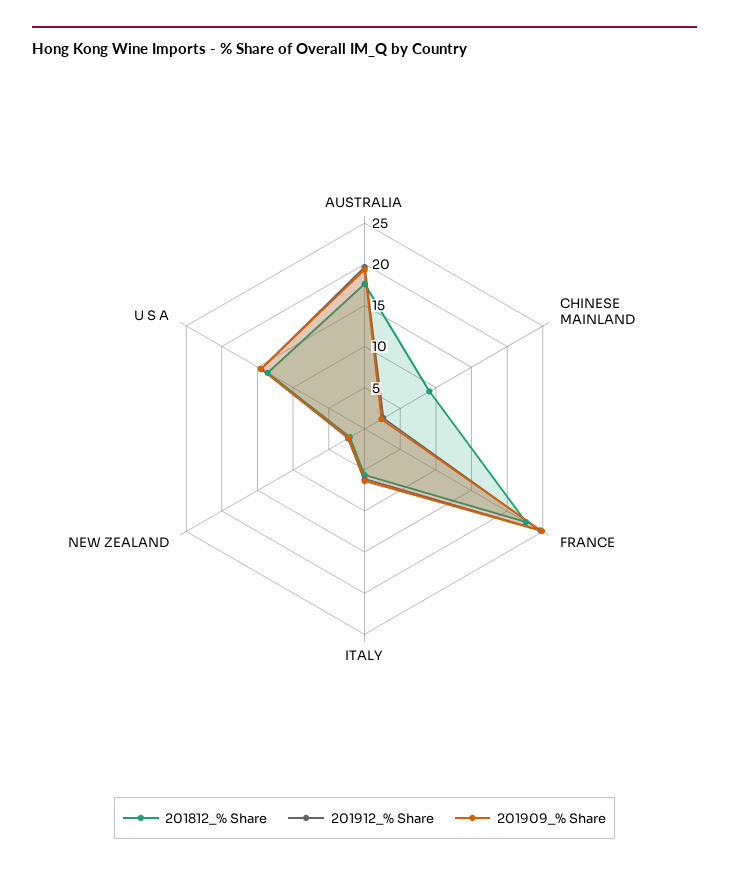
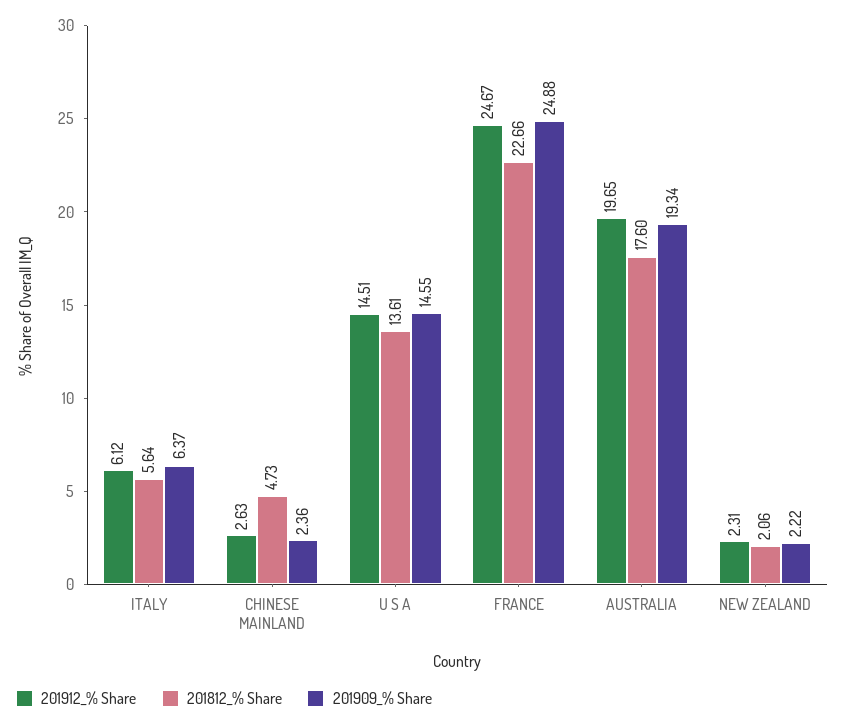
201812_% Share, CHINESE MAINLAND: 9 -> 4.73

